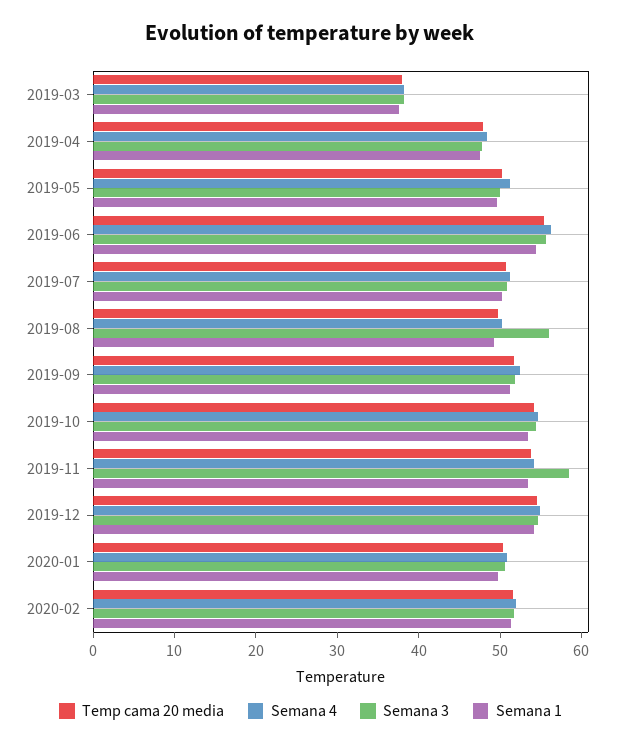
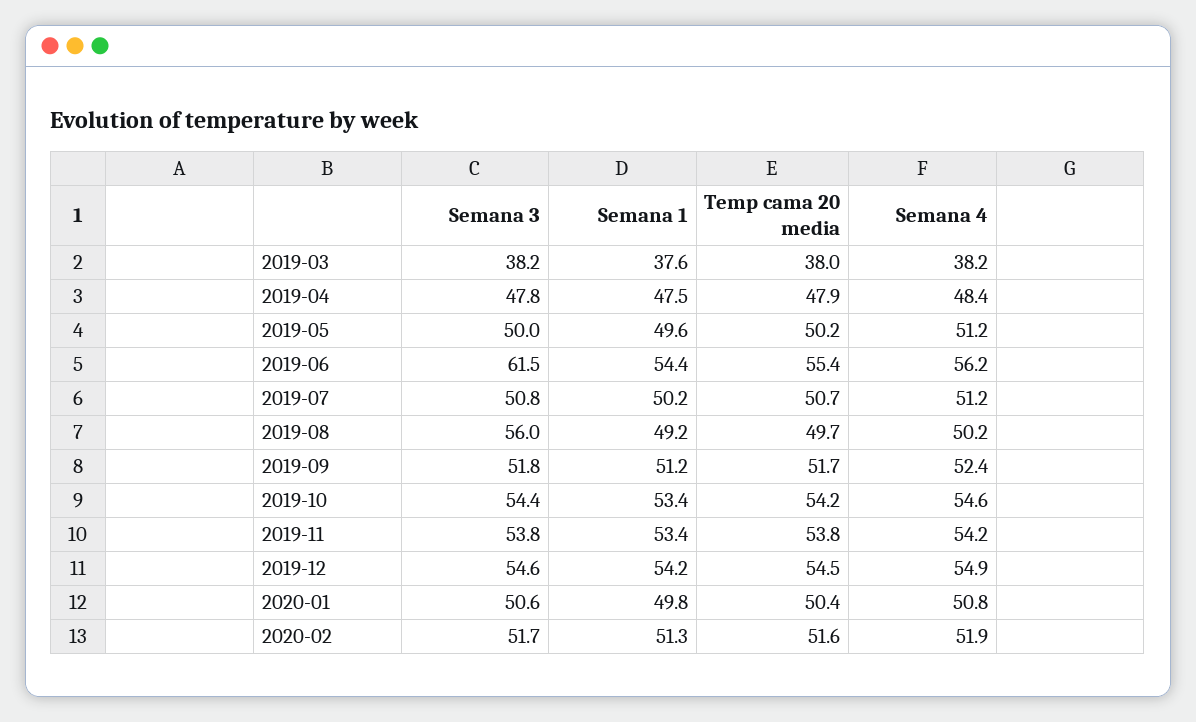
Semana 3, 2019-06: 56 -> 61.5
Semana 3, 2019-11: 58 -> 53.8

